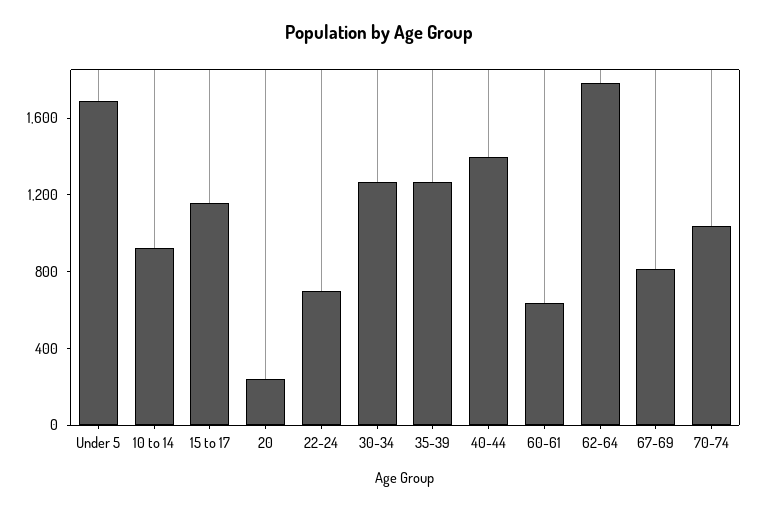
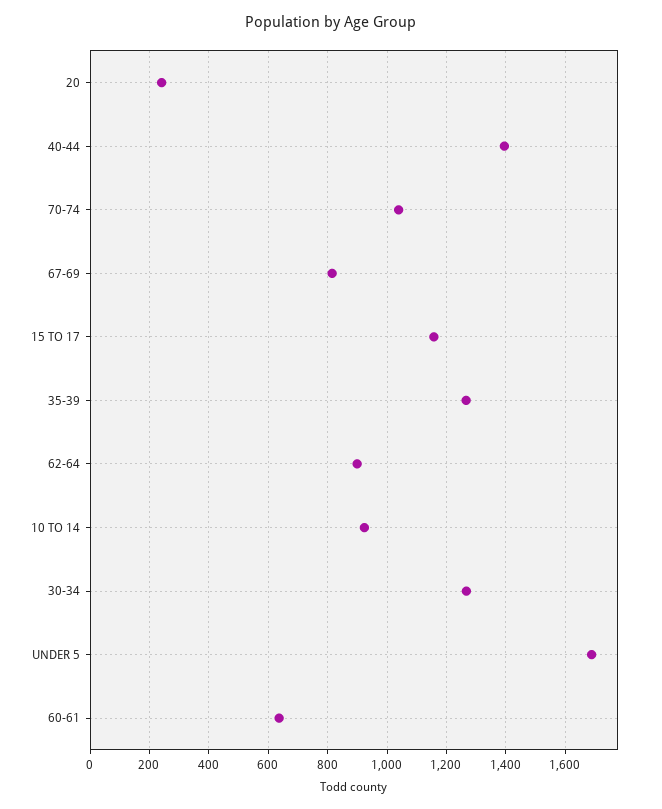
22-24: 700 -> none
62-64: 1800 -> 900

